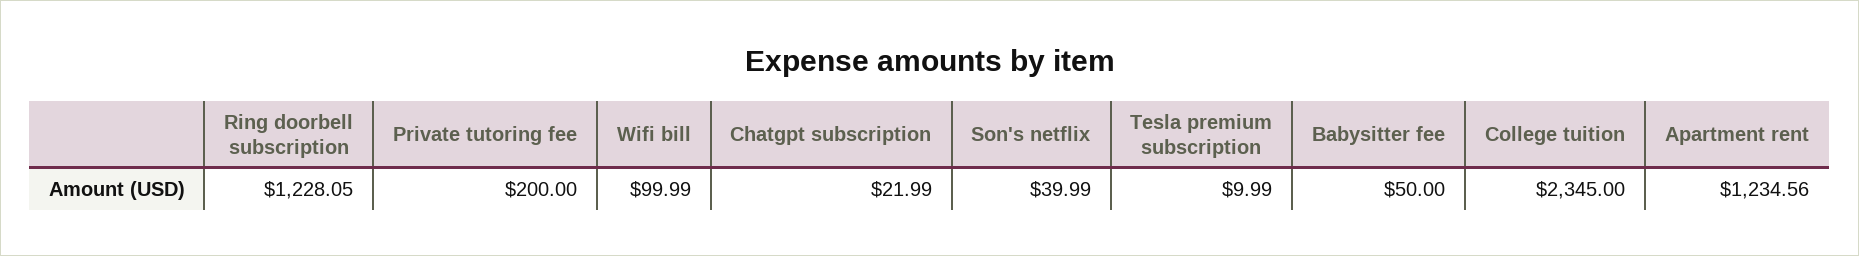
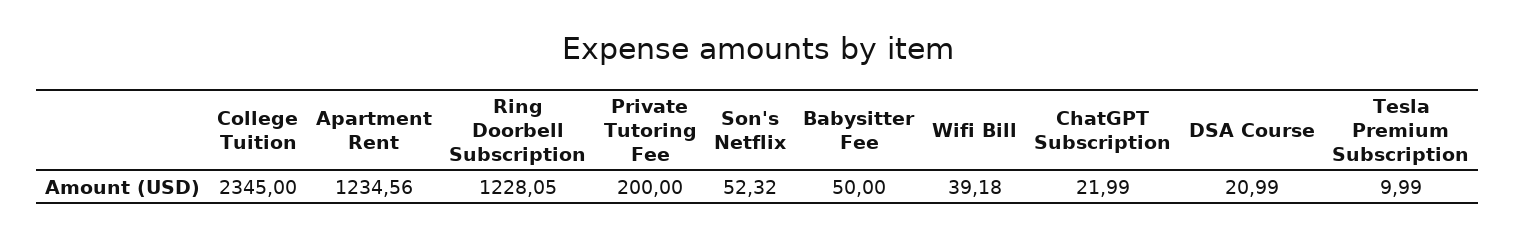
Wifi bill: 99.99 -> 39.18
Son's netflix: 39.99 -> 52.32
DSA Course: none -> 20.99

